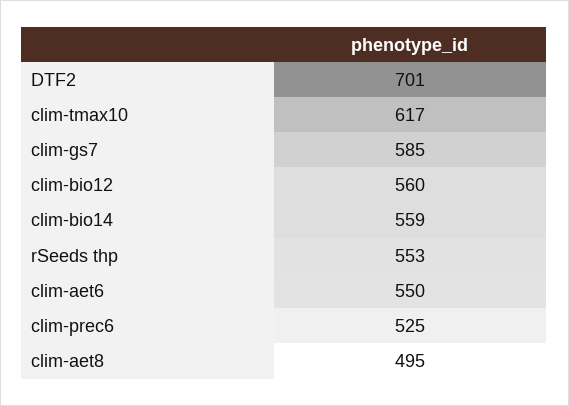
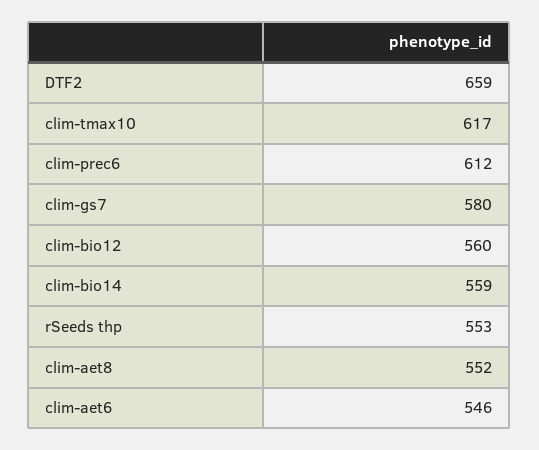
DTF2: 701 -> 659
clim-gs7: 585 -> 580
clim-aet6: 550 -> 546
clim-prec6: 525 -> 612
clim-aet8: 495 -> 552

